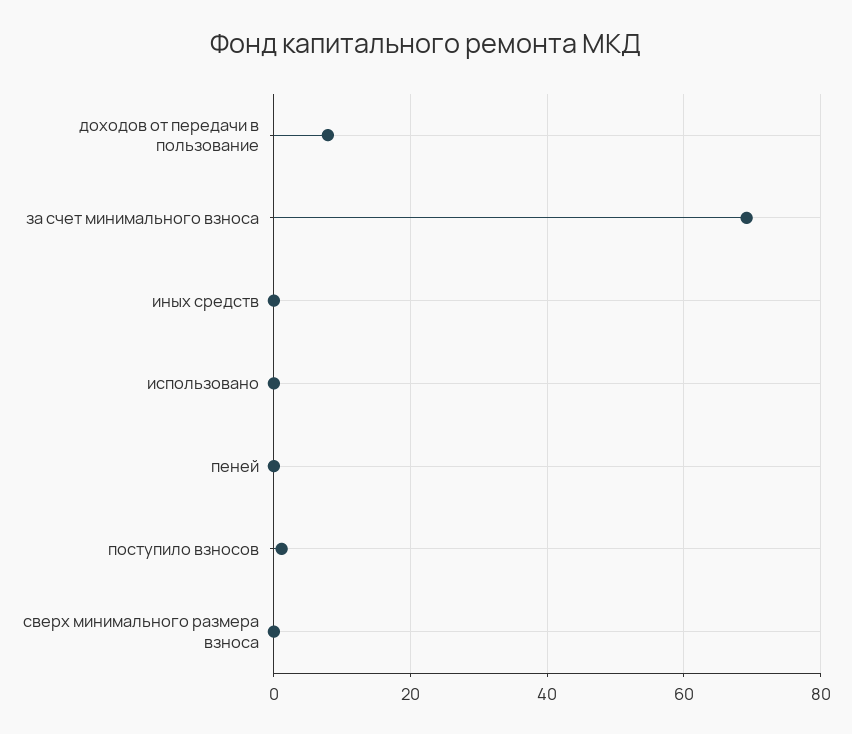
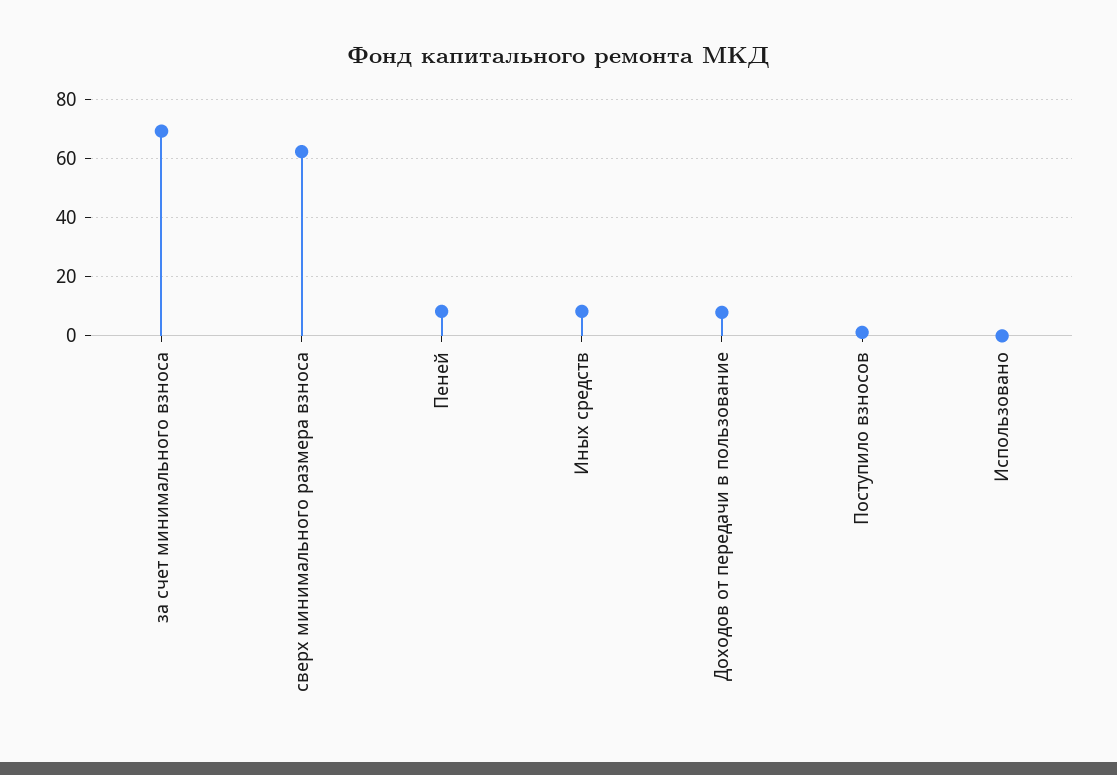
иных средств: 0 -> 7.5
пеней: 0 -> 7.5
сверх минимального размера взноса: 0 -> 62.5

